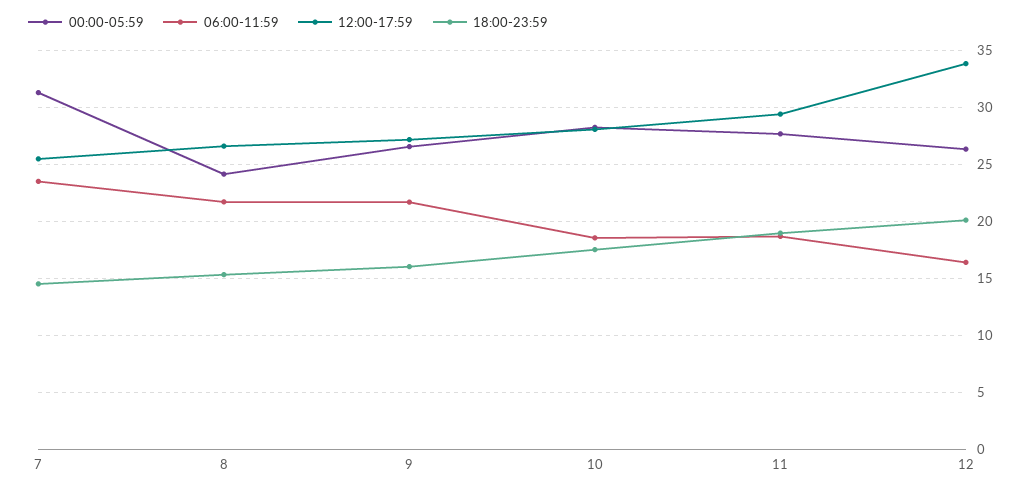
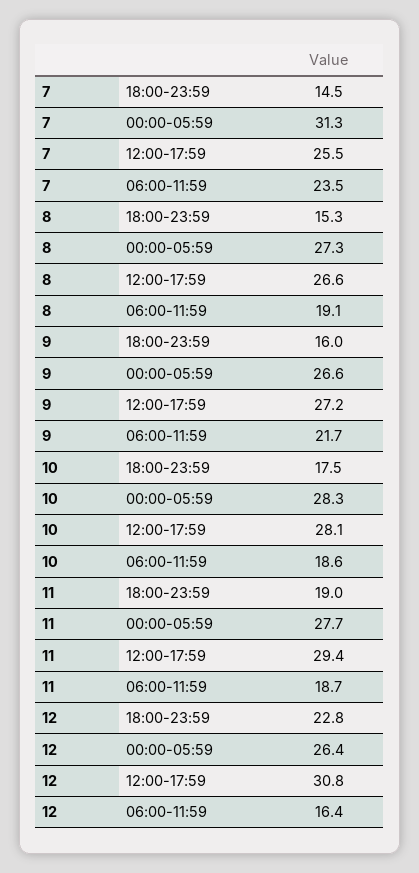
00:00-05:59, 8: 24 -> 27.3
06:00-11:59, 8: 22 -> 19.1
12:00-17:59, 12: 34 -> 30.8
18:00-23:59, 12: 20 -> 22.8

